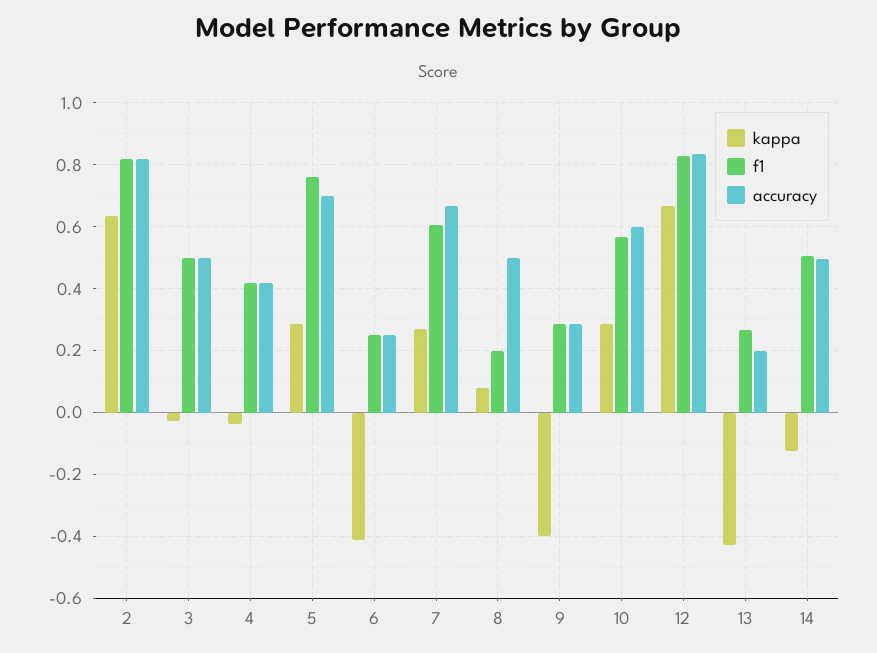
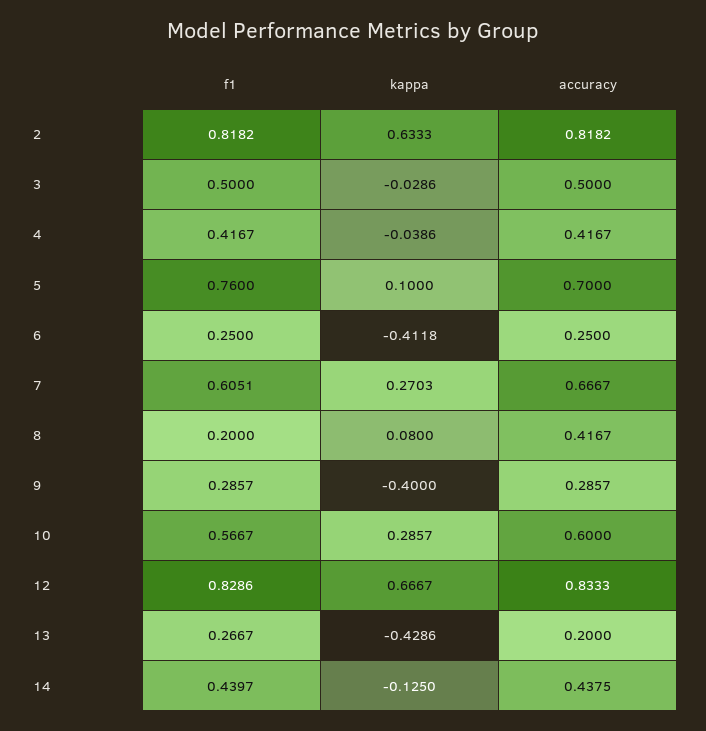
kappa, 5: 0.28 -> 0.1
accuracy, 8: 0.5 -> 0.4167
f1, 14: 0.5 -> 0.4397
accuracy, 14: 0.5 -> 0.4375

